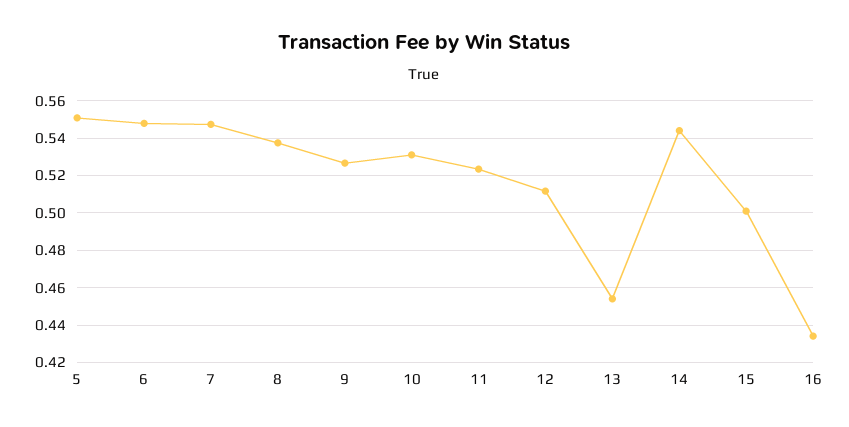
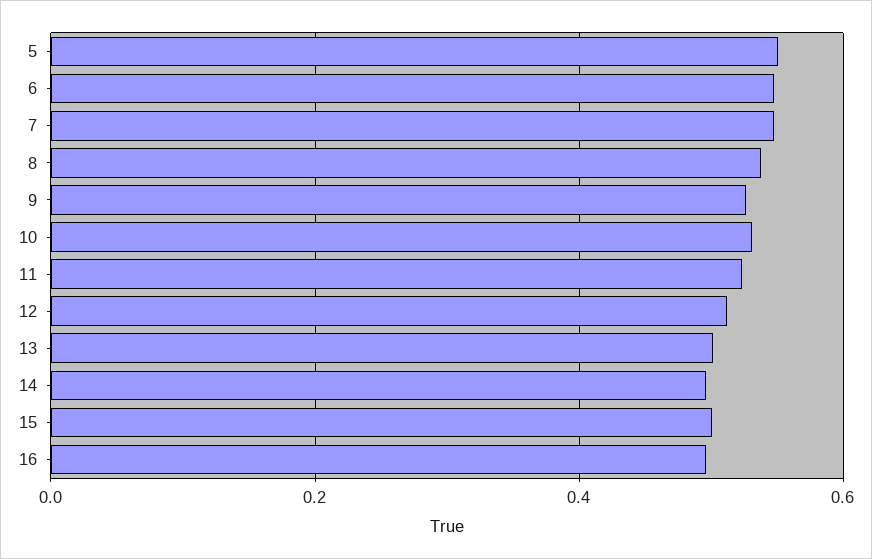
13: 0.455 -> 0.5
14: 0.545 -> 0.5
16: 0.435 -> 0.5

